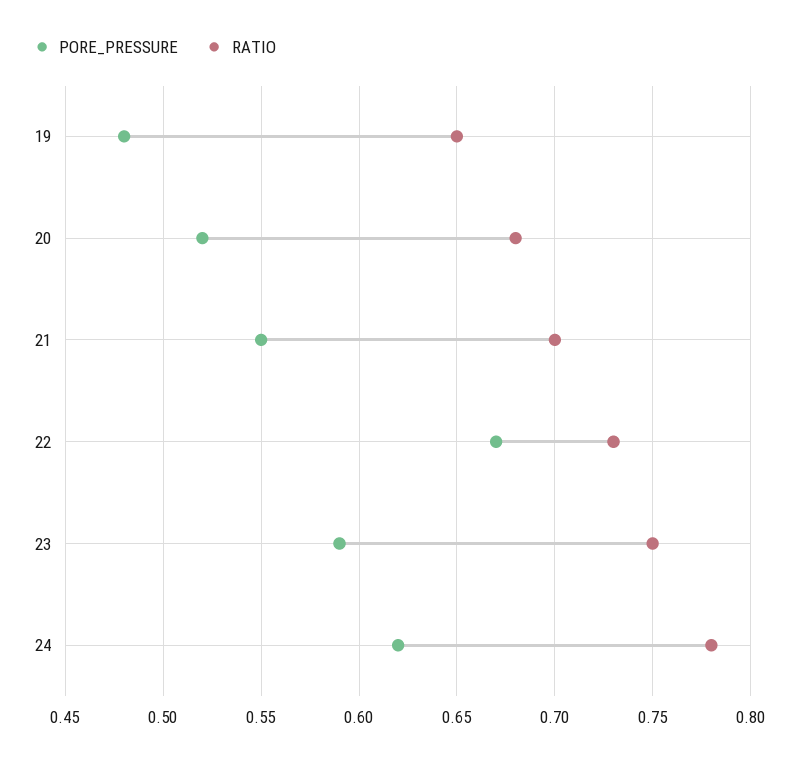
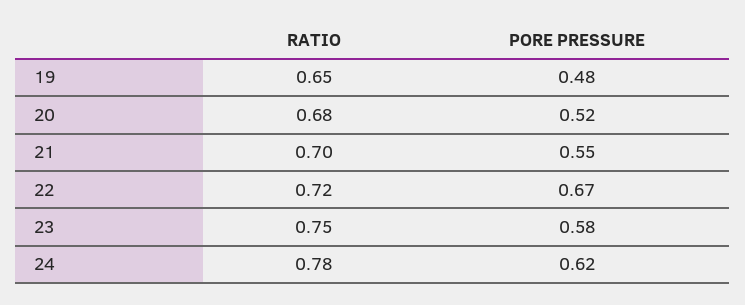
RATIO, 22: 0.73 -> 0.72
PORE_PRESSURE, 23: 0.59 -> 0.58

